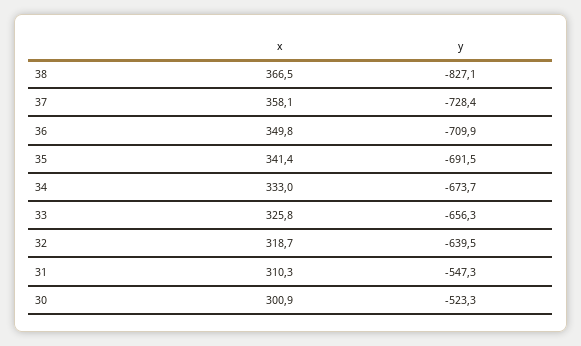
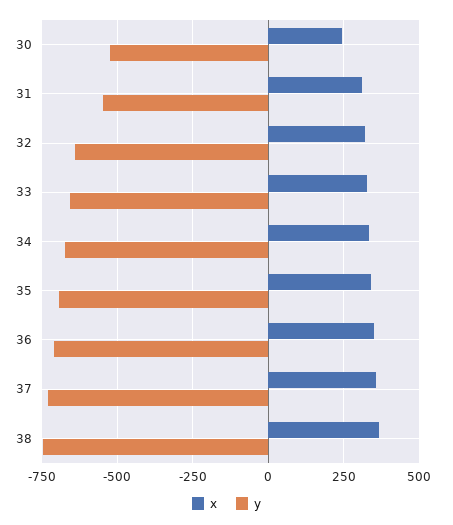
y, 38: -827.1 -> -750
x, 30: 300.9 -> 250

